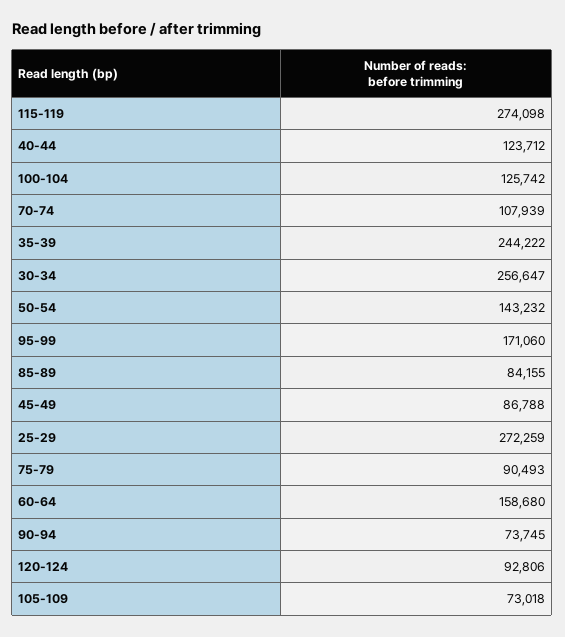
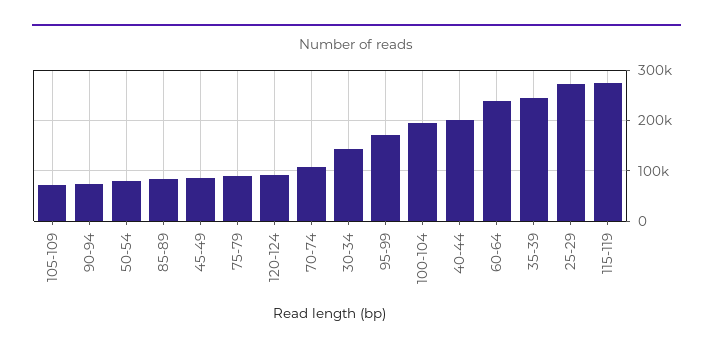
40-44: 123712 -> 200000
100-104: 125742 -> 200000
30-34: 256647 -> 140000
50-54: 143232 -> 80000
60-64: 158680 -> 240000

